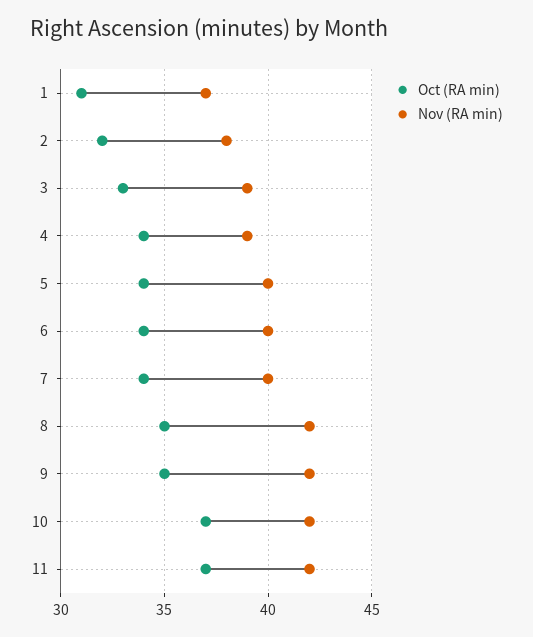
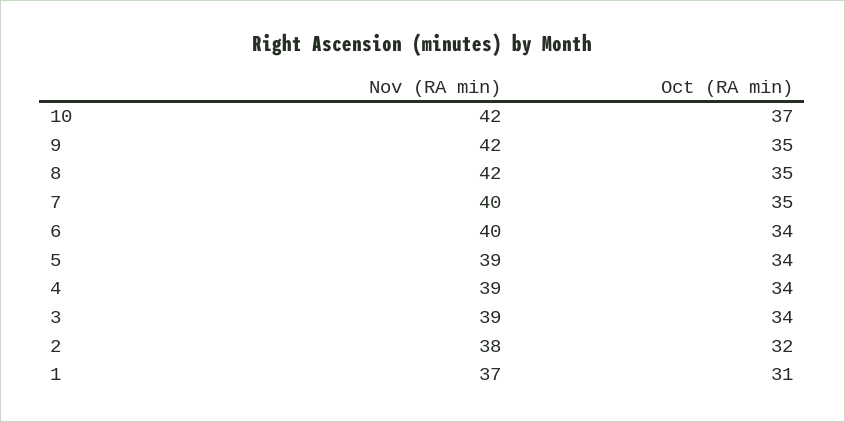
Oct (RA min), 3: 33 -> 34
Nov (RA min), 5: 40 -> 39
Oct (RA min), 7: 34 -> 35
Oct (RA min), 11: 37 -> none
Nov (RA min), 11: 42 -> none

